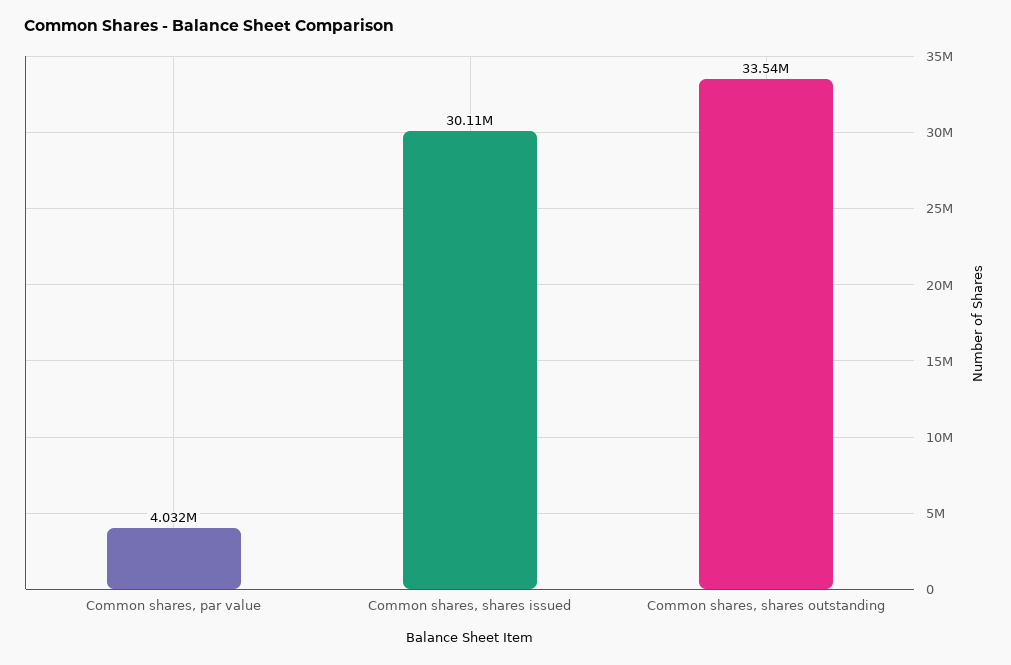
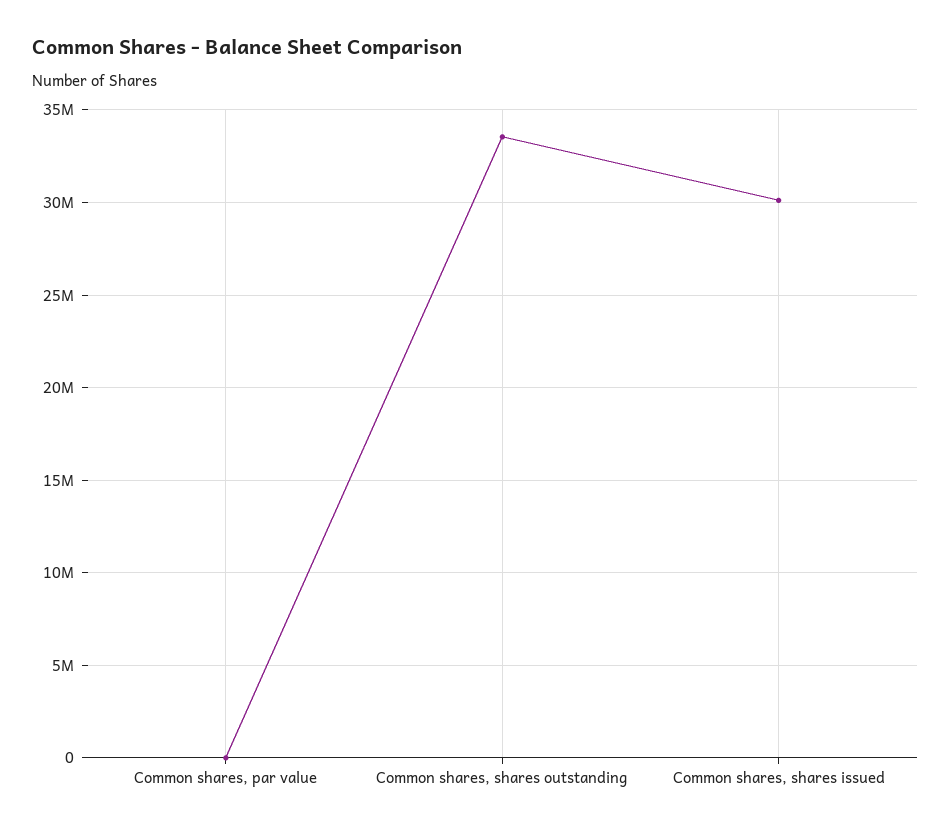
Common shares, par value: 4032000 -> 0

